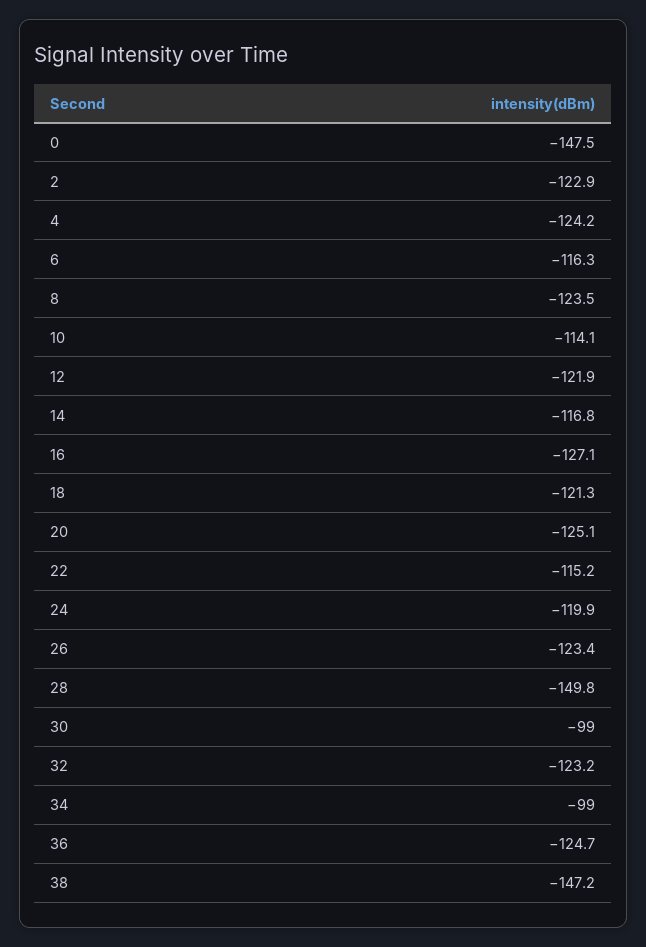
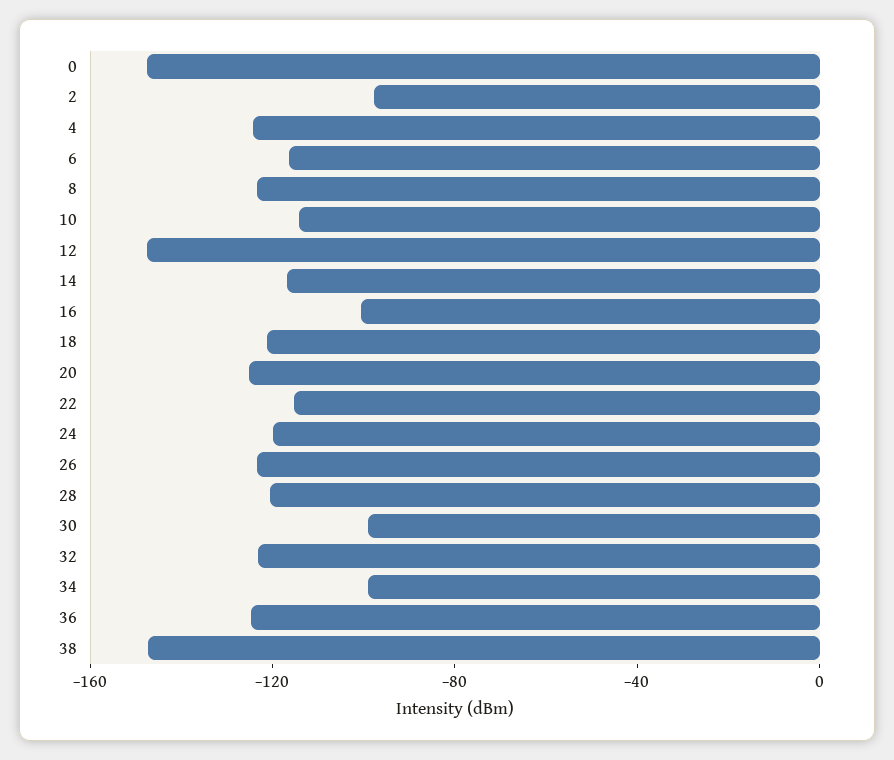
2: -122.9 -> -100
12: -121.9 -> -150
16: -127.1 -> -100
28: -149.8 -> -120

